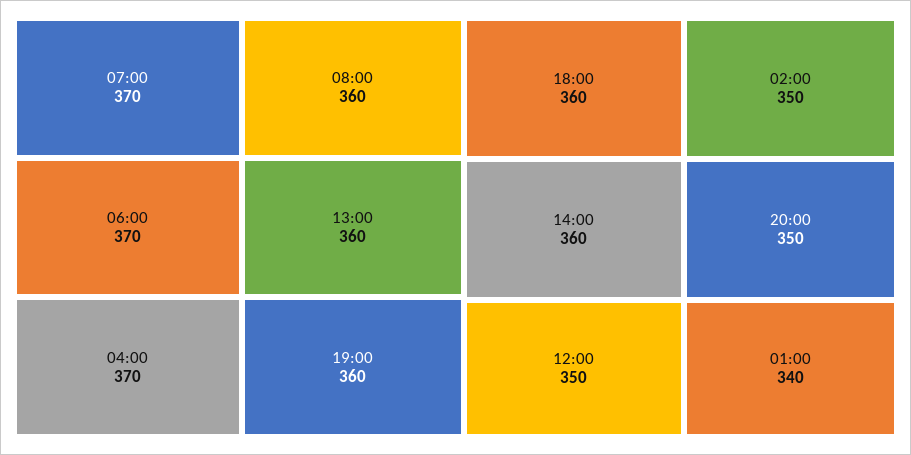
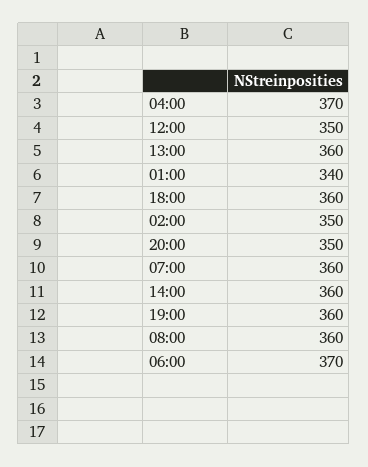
07:00: 370 -> 360

